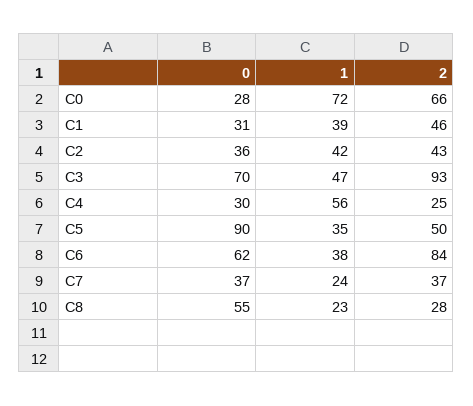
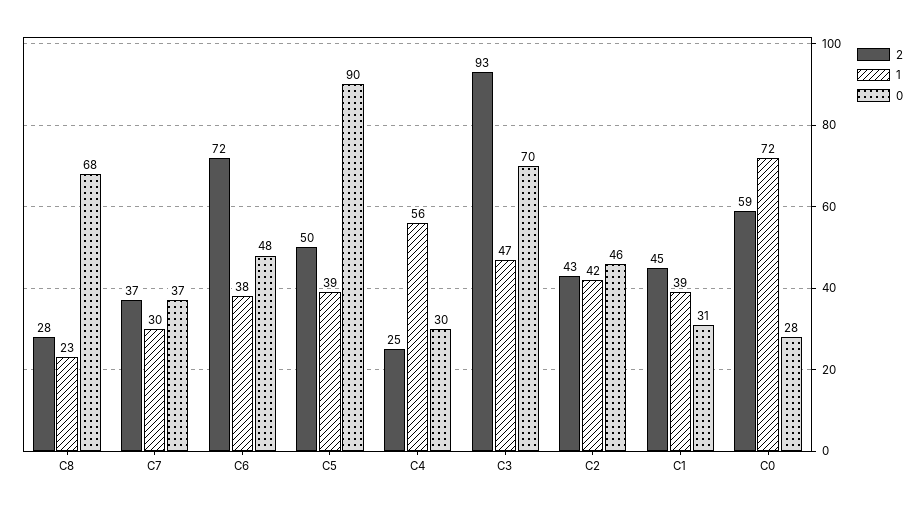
2, C0: 66 -> 59
2, C1: 46 -> 45
0, C2: 36 -> 46
1, C5: 35 -> 39
0, C6: 62 -> 48
2, C6: 84 -> 72
1, C7: 24 -> 30
0, C8: 55 -> 68

